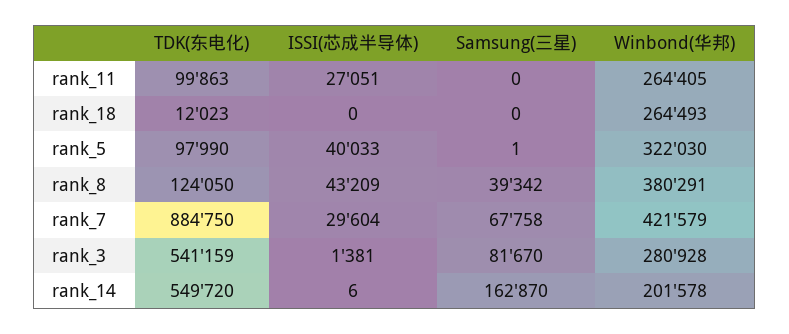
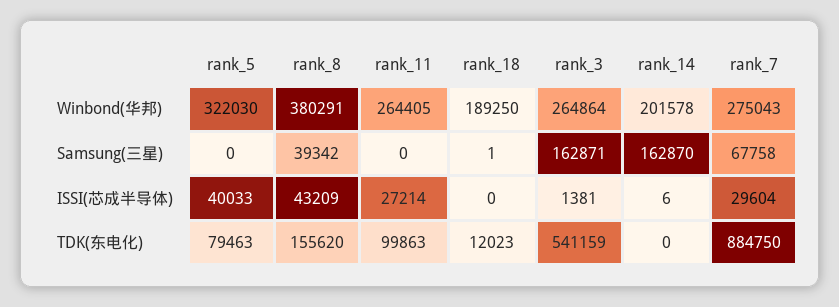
ISSI(芯成半导体), rank_11: 27051 -> 27214
Samsung(三星), rank_18: 0 -> 1
Winbond(华邦), rank_18: 264493 -> 189250
TDK(东电化), rank_5: 97990 -> 79463
Samsung(三星), rank_5: 1 -> 0
TDK(东电化), rank_8: 124050 -> 155620
Winbond(华邦), rank_7: 421579 -> 275043
Samsung(三星), rank_3: 81670 -> 162871
Winbond(华邦), rank_3: 280928 -> 264864
TDK(东电化), rank_14: 549720 -> 0

